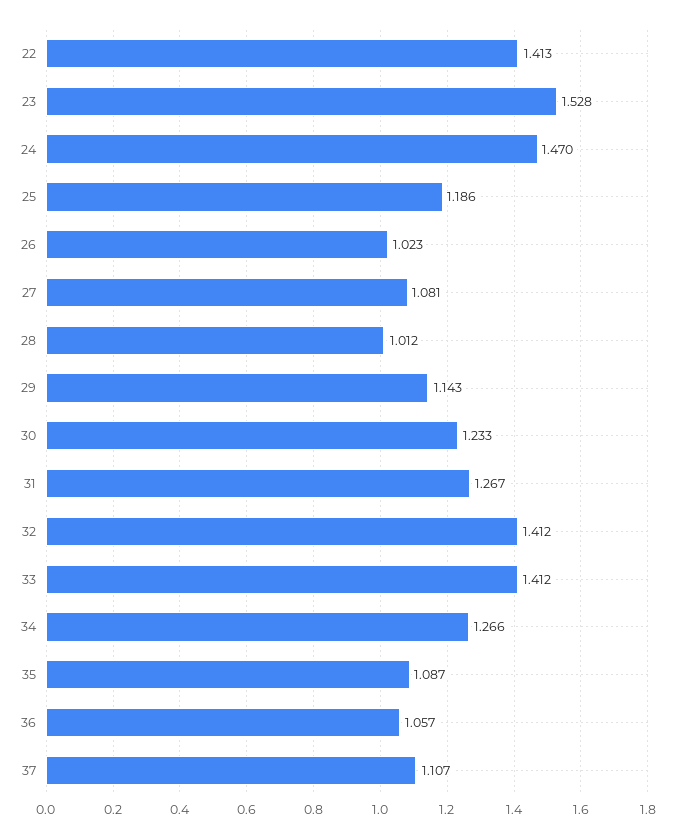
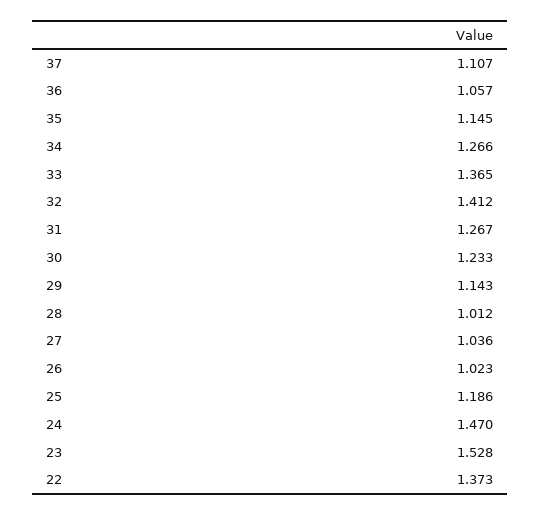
22: 1.413 -> 1.373
27: 1.081 -> 1.036
33: 1.412 -> 1.365
35: 1.087 -> 1.145

